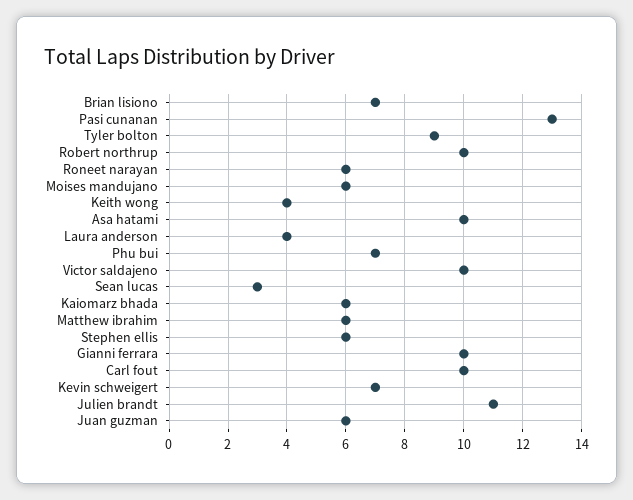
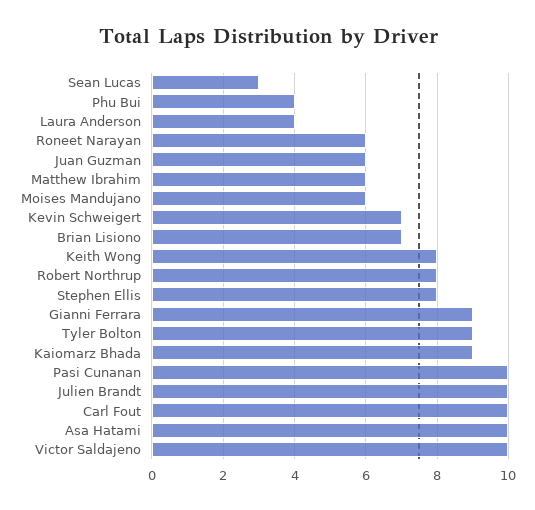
Pasi cunanan: 13 -> 10
Robert northrup: 10 -> 8
Keith wong: 4 -> 8
Phu bui: 7 -> 4
Kaiomarz bhada: 6 -> 9
Stephen ellis: 6 -> 8
Gianni ferrara: 10 -> 9
Julien brandt: 11 -> 10

